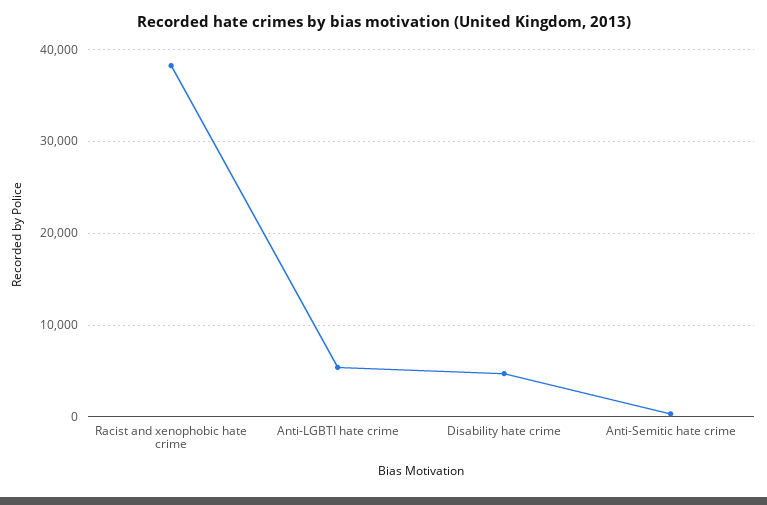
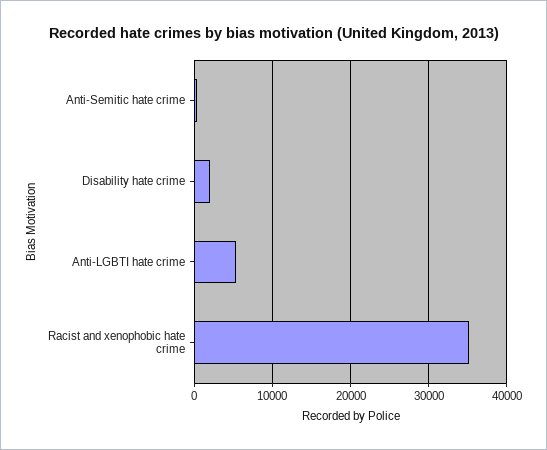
Racist and xenophobic hate crime: 38000 -> 35000
Disability hate crime: 5000 -> 2000

